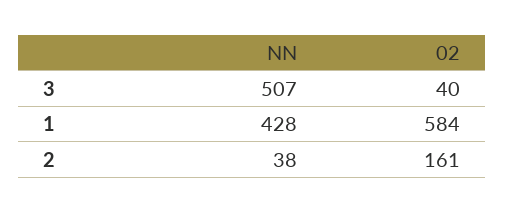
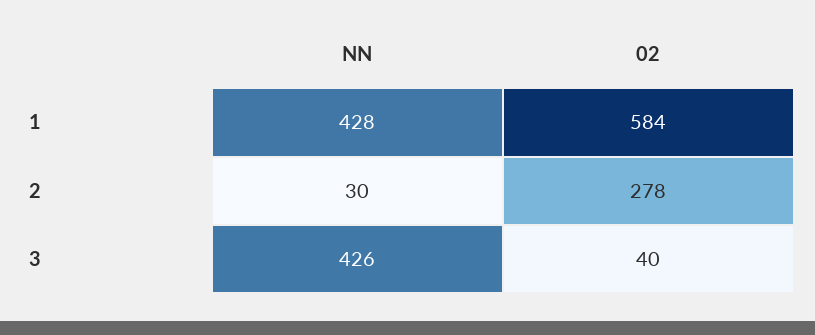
NN, 3: 507 -> 426
NN, 2: 38 -> 30
02, 2: 161 -> 278

